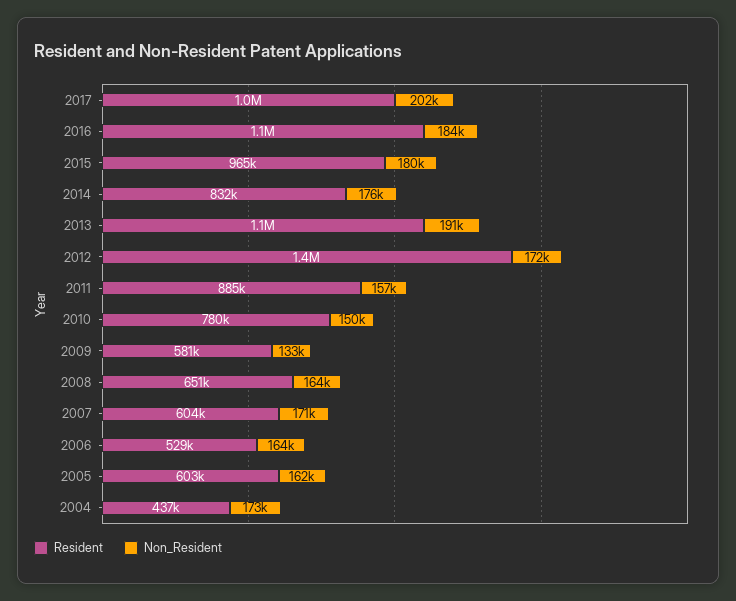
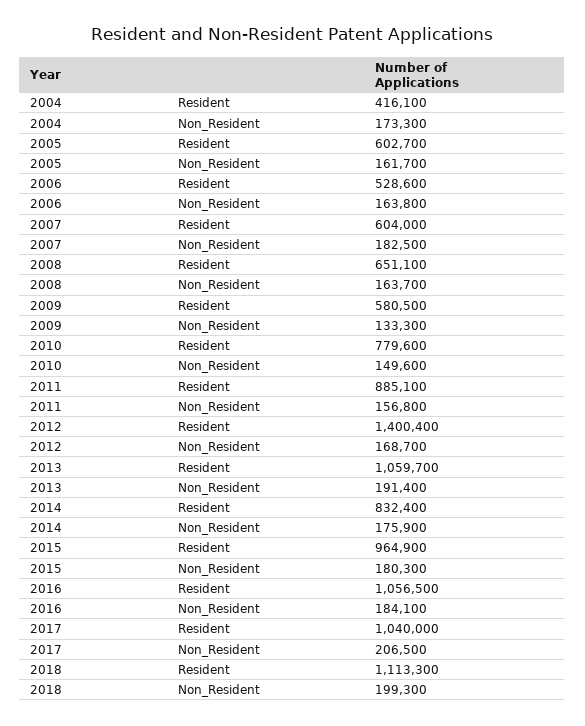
Non_Resident, 2017: 202000 -> 206500
Non_Resident, 2012: 172000 -> 168700
Non_Resident, 2007: 171000 -> 182500
Resident, 2004: 437000 -> 416100
Resident, 2018: none -> 1113300
Non_Resident, 2018: none -> 199300

